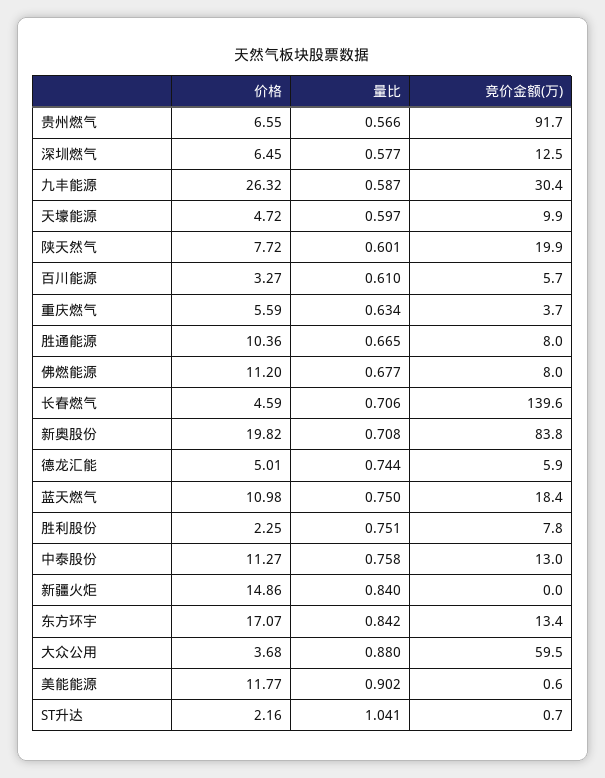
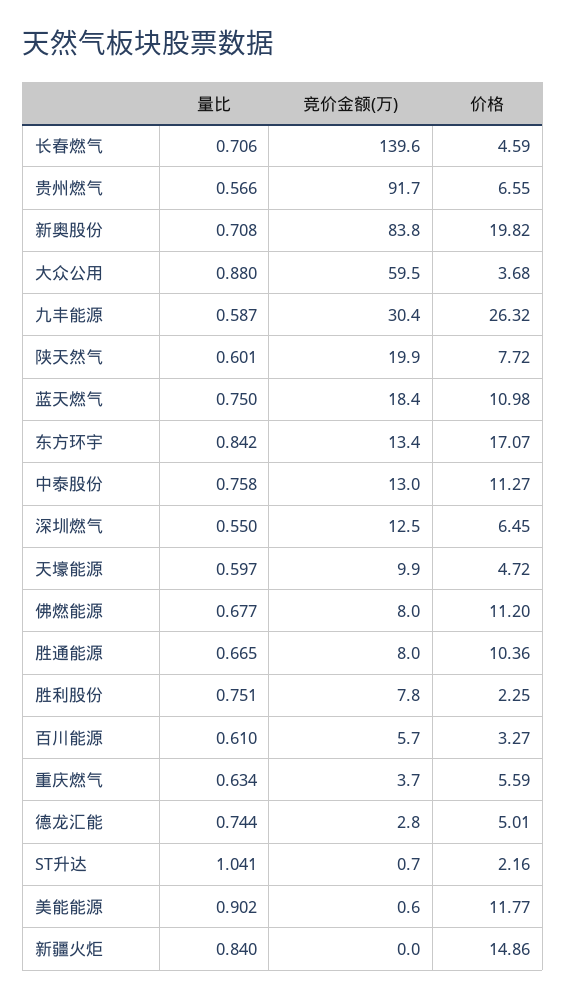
量比, 深圳燃气: 0.577 -> 0.55
竞价金额(万), 德龙汇能: 5.9 -> 2.8

